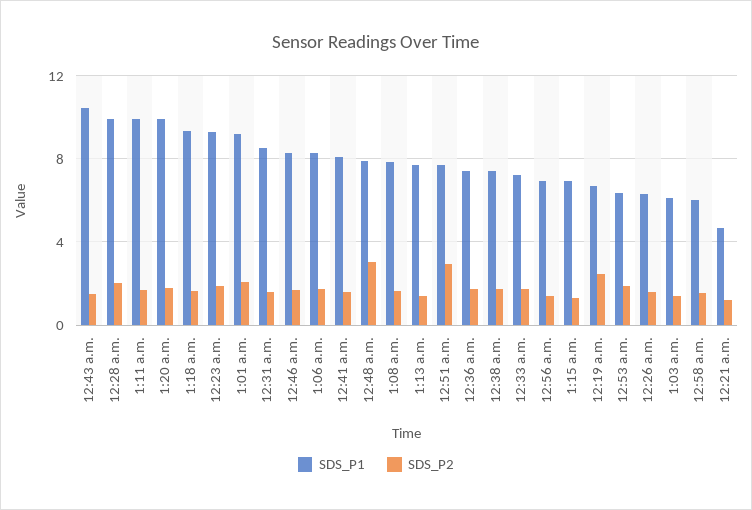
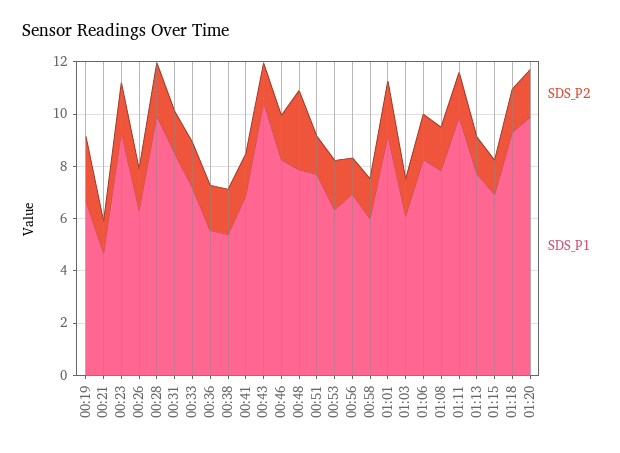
SDS_P1, 12:41 a.m.: 8 -> 7
SDS_P2, 12:51 a.m.: 3 -> 1.5
SDS_P1, 12:36 a.m.: 7.5 -> 5.5
SDS_P1, 12:38 a.m.: 7.5 -> 5.5

